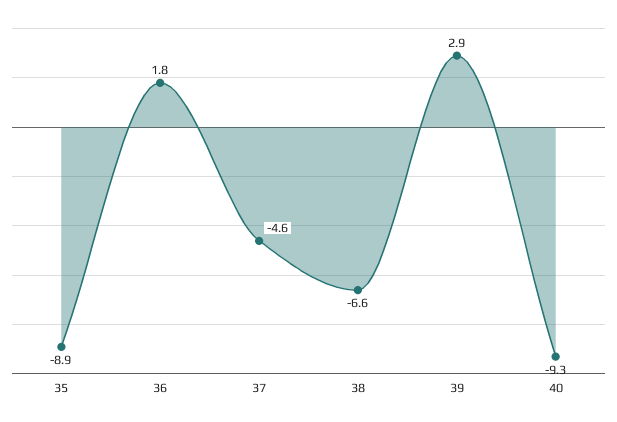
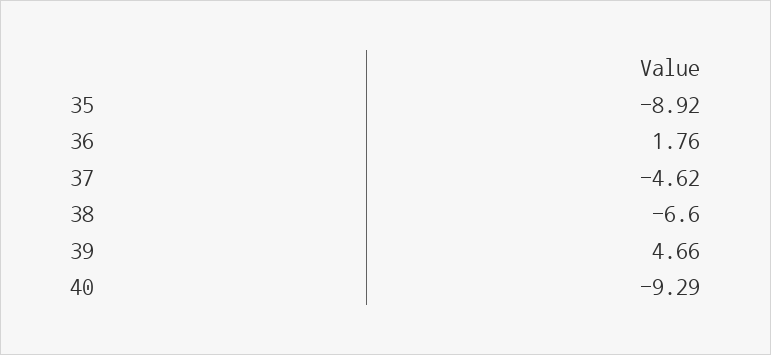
39: 2.9 -> 4.66

